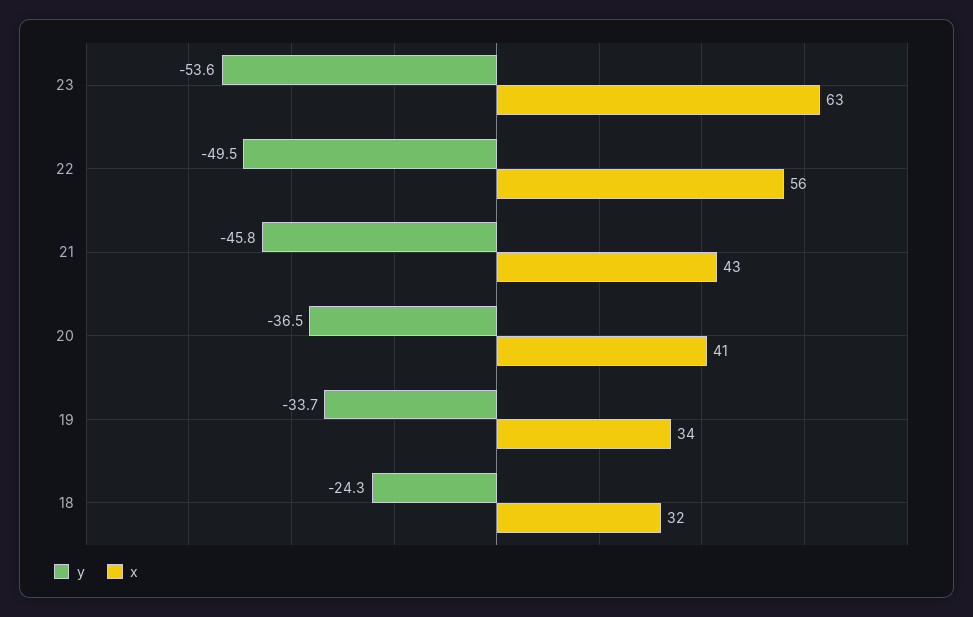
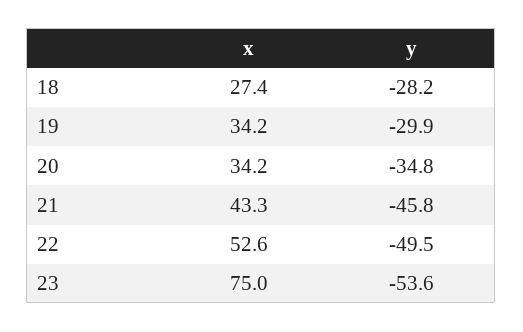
x, 23: 63 -> 75
x, 22: 56 -> 52.6
y, 20: -36.5 -> -34.8
x, 20: 41 -> 34.2
y, 19: -33.7 -> -29.9
y, 18: -24.3 -> -28.2
x, 18: 32 -> 27.4

